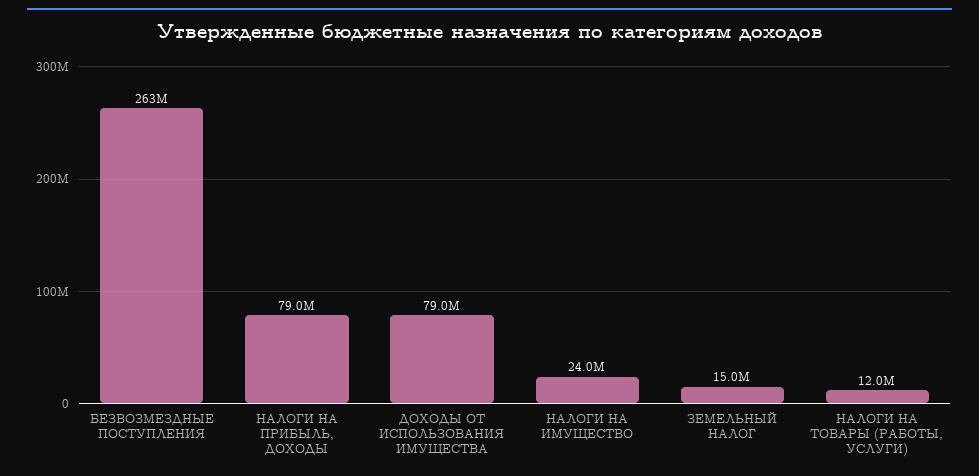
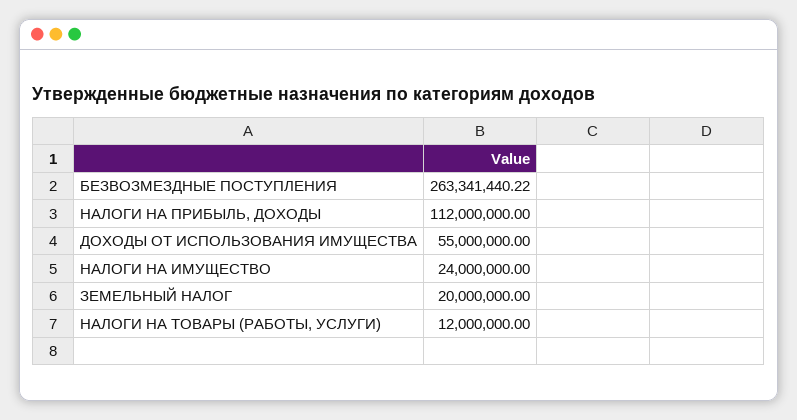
НАЛОГИ НА ПРИБЫЛЬ, ДОХОДЫ: 79000000 -> 112000000
ДОХОДЫ ОТ ИСПОЛЬЗОВАНИЯ ИМУЩЕСТВА: 79000000 -> 55000000
ЗЕМЕЛЬНЫЙ НАЛОГ: 15000000 -> 20000000

